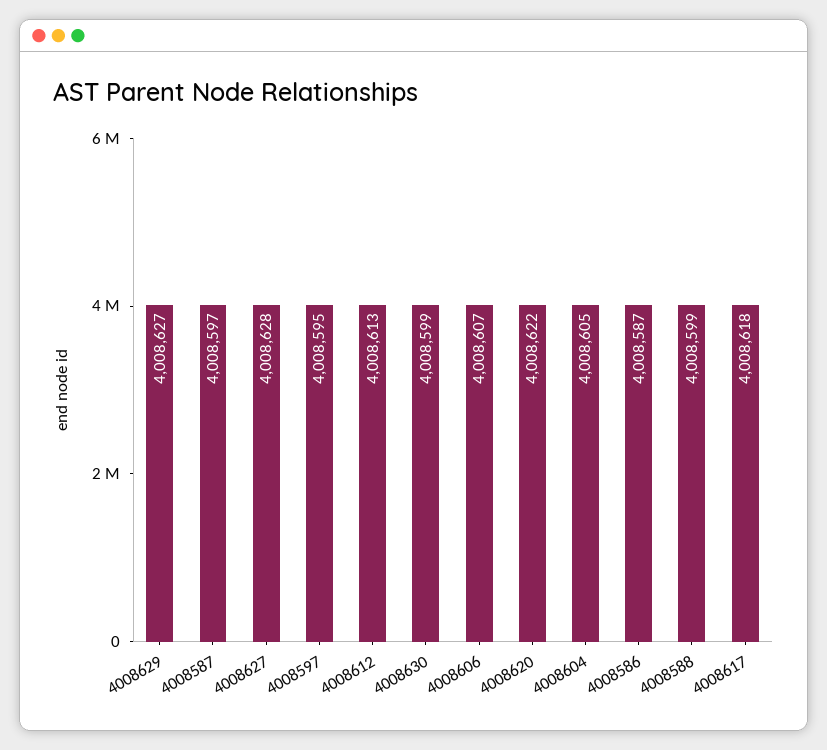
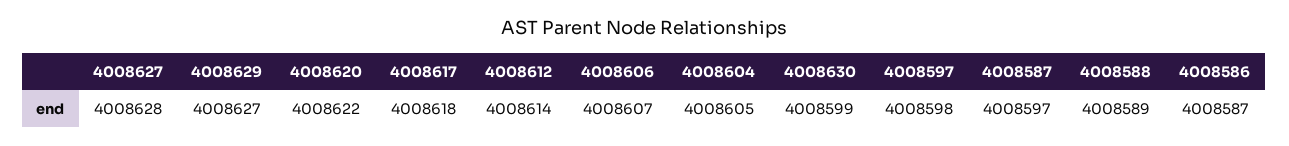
4008597: 4008595 -> 4008598
4008612: 4008613 -> 4008614
4008588: 4008599 -> 4008589

